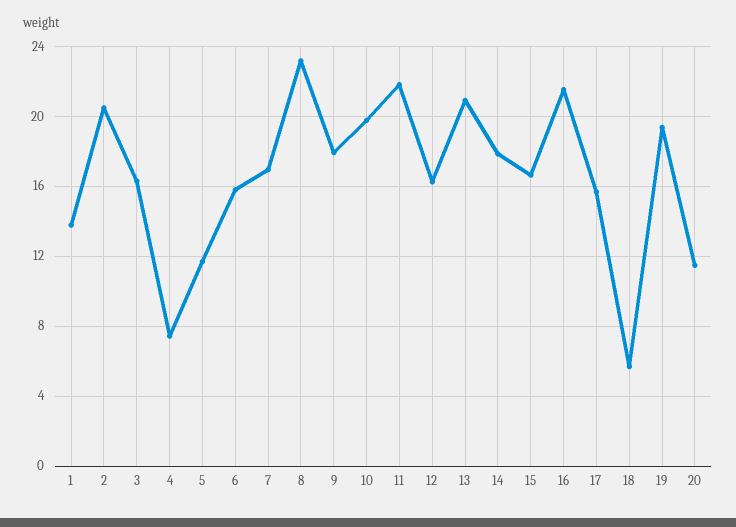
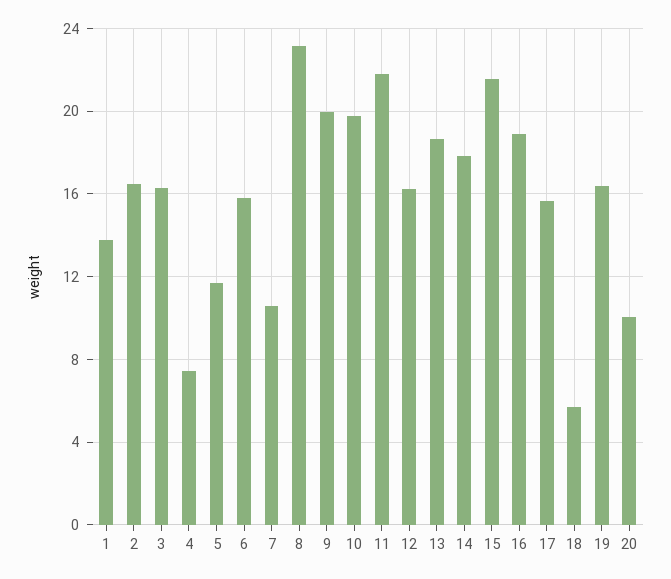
2: 20.5 -> 16.5
7: 17 -> 10.5
9: 18 -> 20
13: 21 -> 18.5
15: 16.5 -> 21.5
16: 21.5 -> 19
19: 19.5 -> 16.5
20: 11.5 -> 10

